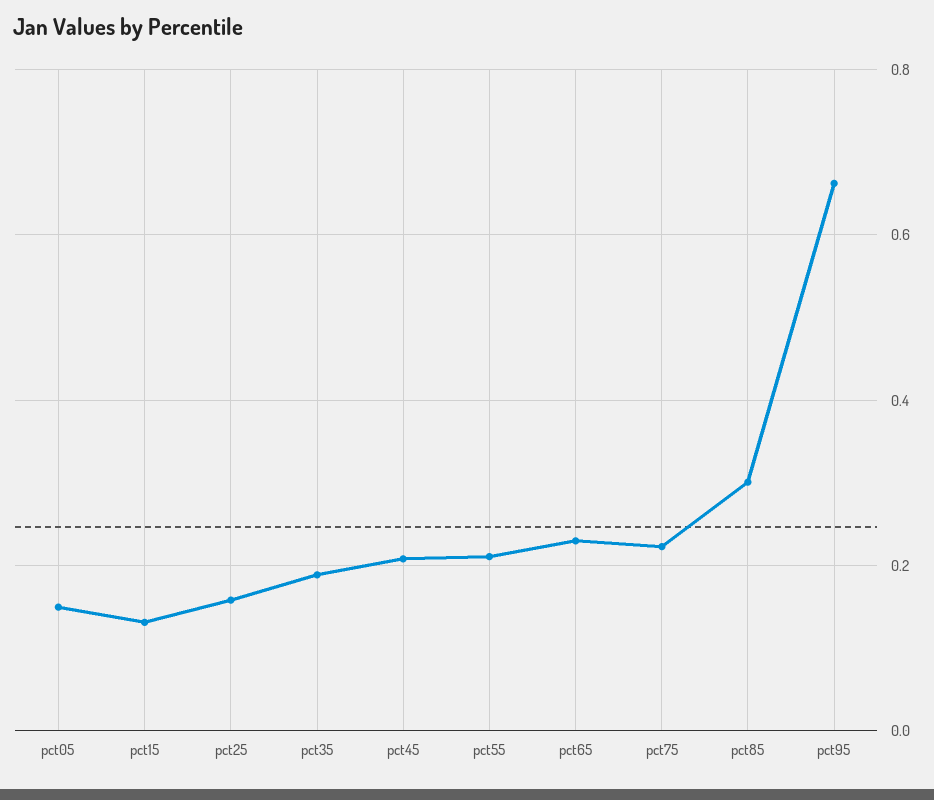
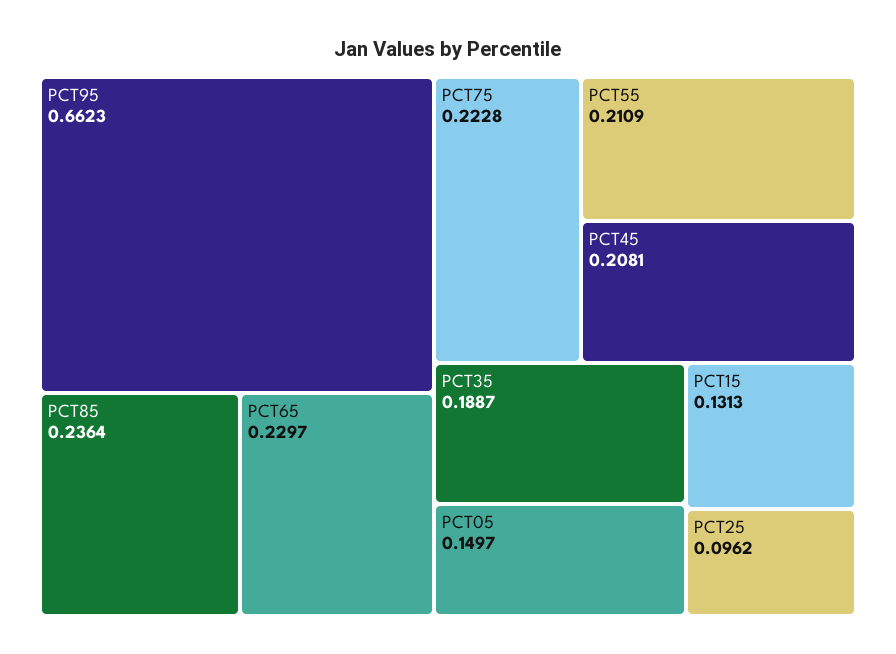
pct25: 0.16 -> 0.0962
pct85: 0.3 -> 0.2364

